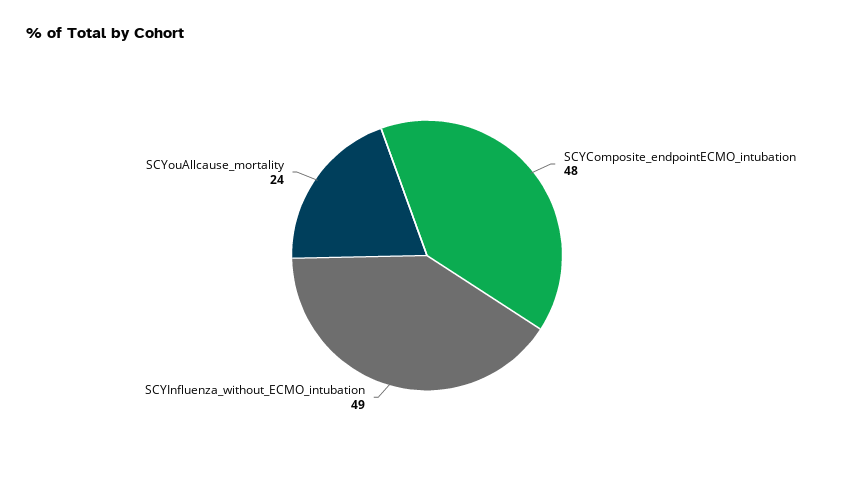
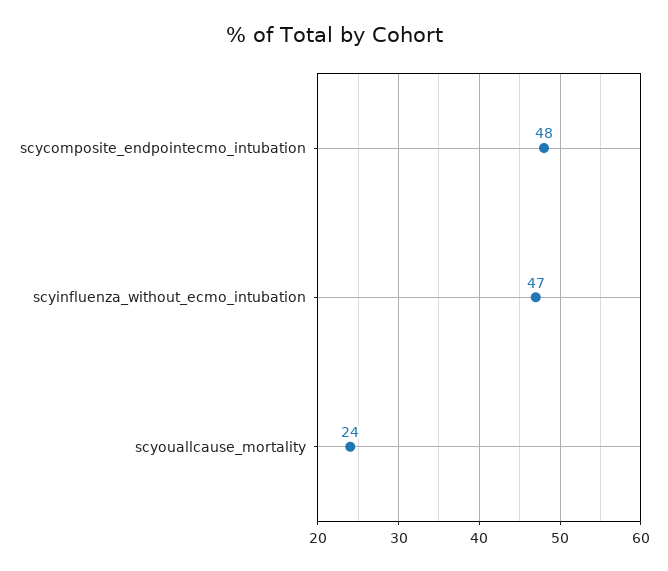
SCYInfluenza_without_ECMO_intubation: 49 -> 47

